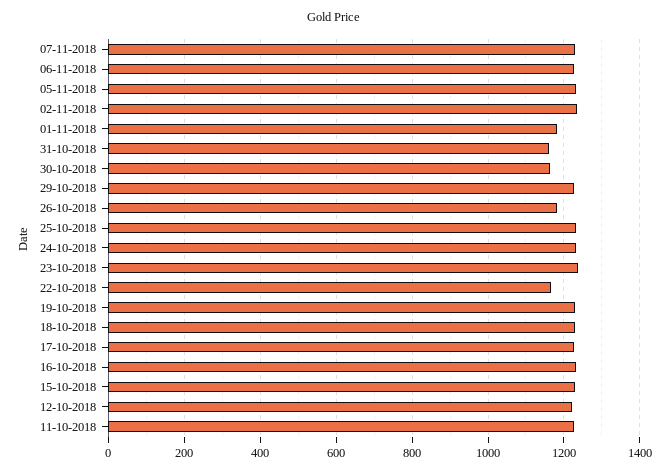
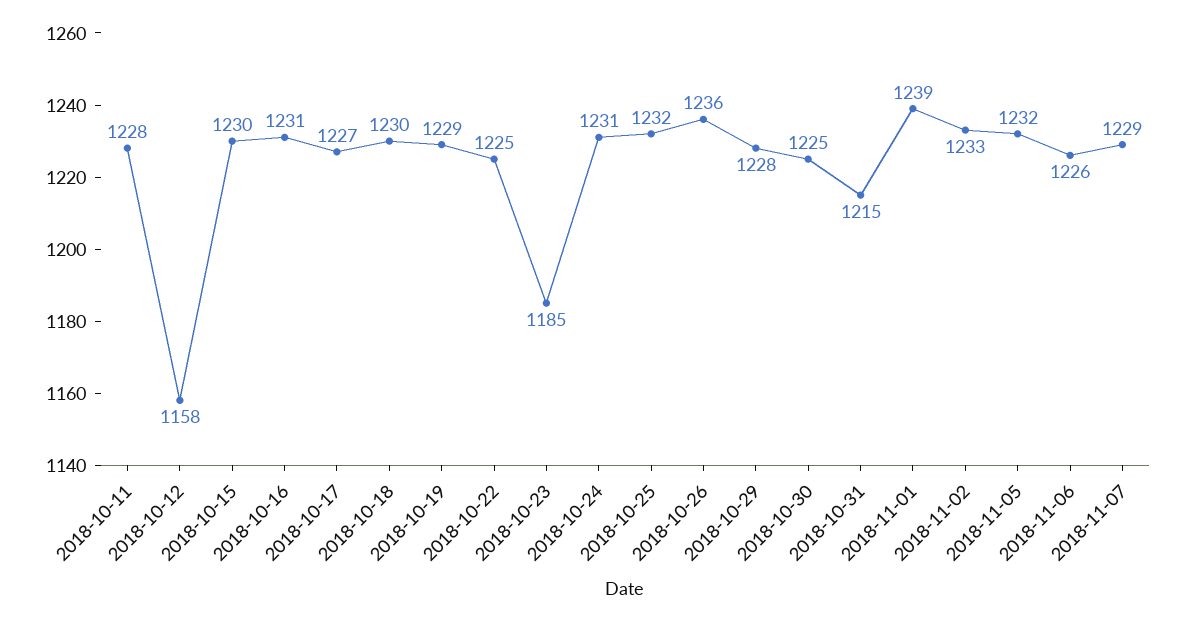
01-11-2018: 1180 -> 1239
31-10-2018: 1160 -> 1215
30-10-2018: 1160 -> 1225
26-10-2018: 1180 -> 1236
23-10-2018: 1240 -> 1185
22-10-2018: 1160 -> 1225
12-10-2018: 1220 -> 1158

